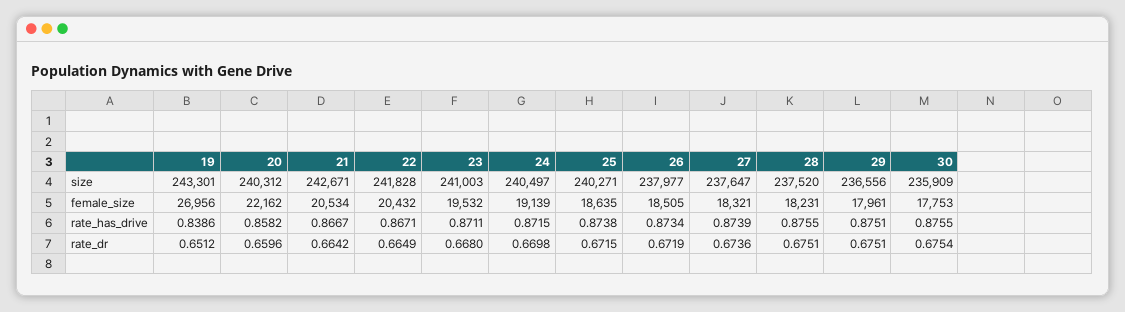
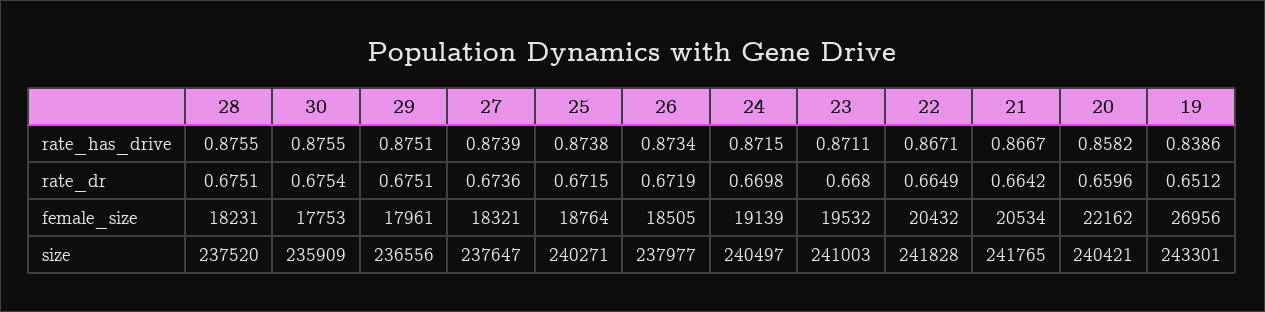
20, size: 240312 -> 240421
21, size: 242671 -> 241765
25, female_size: 18635 -> 18764

